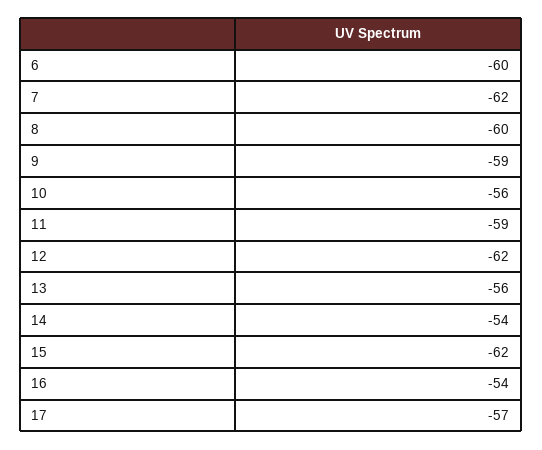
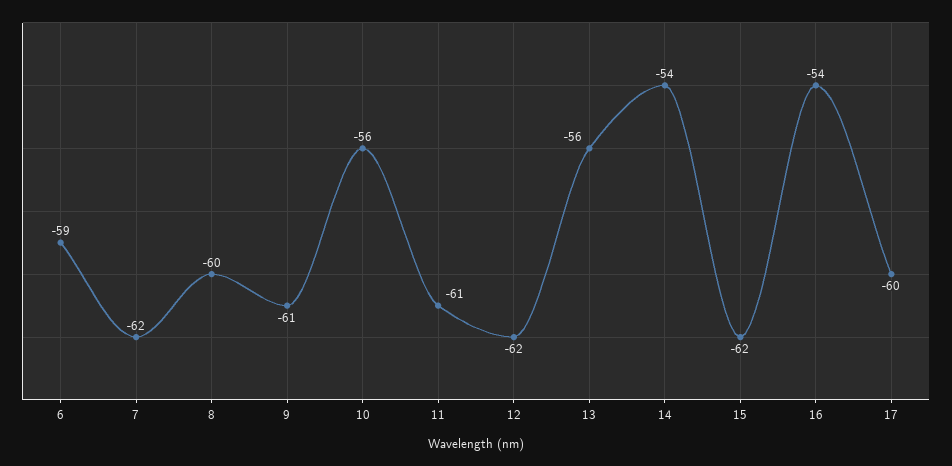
6: -60 -> -59
9: -59 -> -61
11: -59 -> -61
17: -57 -> -60

